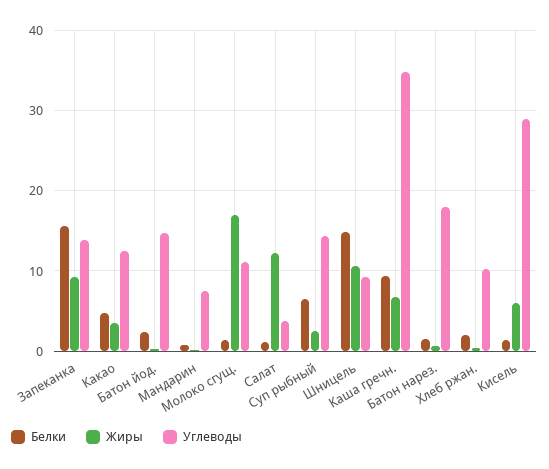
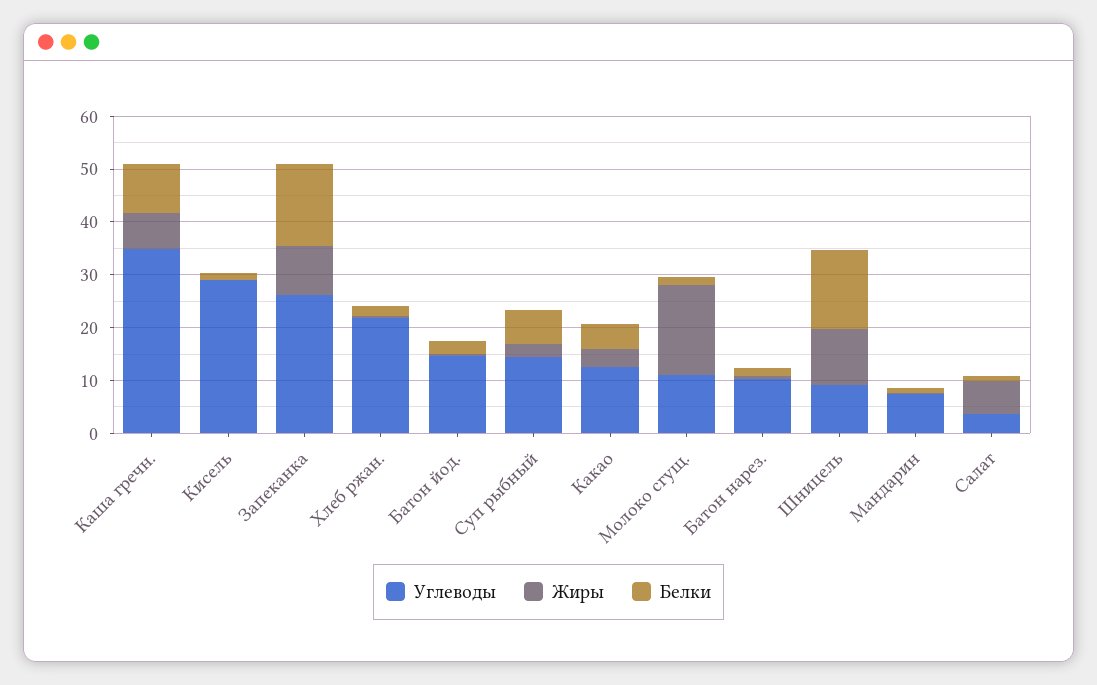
Углеводы, Запеканка: 14 -> 26
Жиры, Салат: 12 -> 6
Углеводы, Батон нарез.: 18 -> 10
Углеводы, Хлеб ржан.: 10 -> 22
Жиры, Кисель: 6 -> 0

